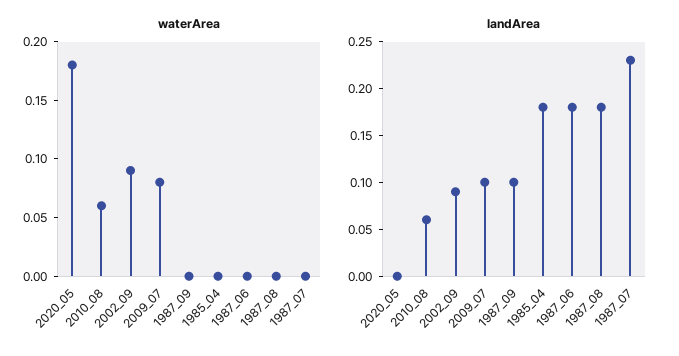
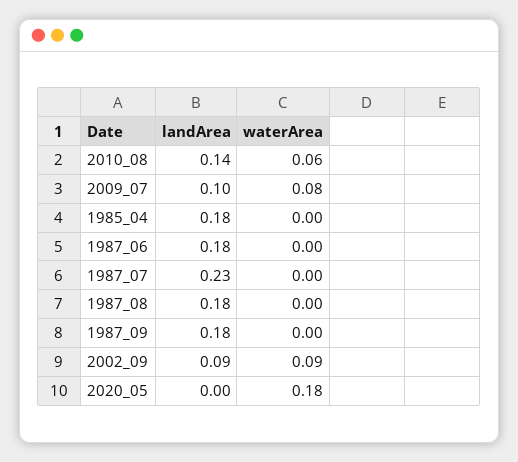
landArea, 2010_08: 0.06 -> 0.14
landArea, 1987_09: 0.1 -> 0.18

